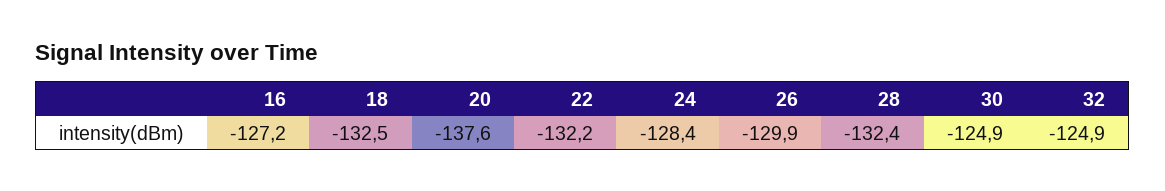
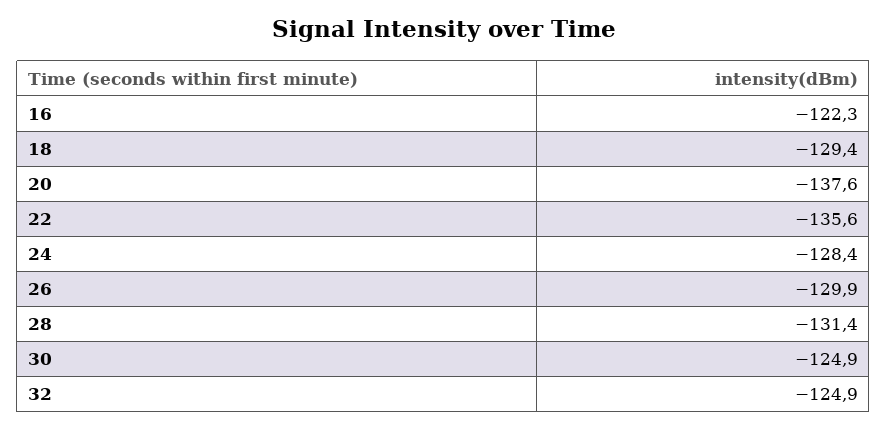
16: -127.2 -> -122.3
18: -132.5 -> -129.4
22: -132.2 -> -135.6
28: -132.4 -> -131.4

